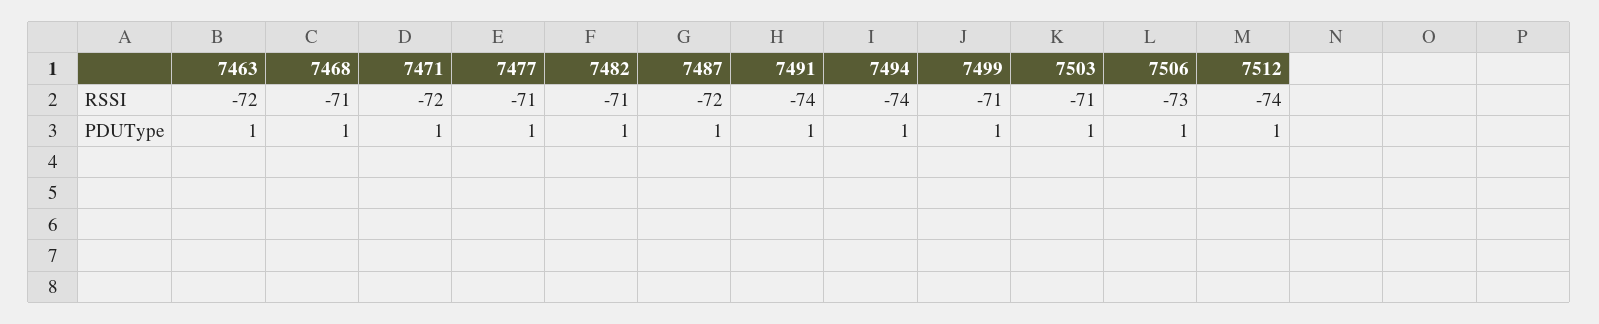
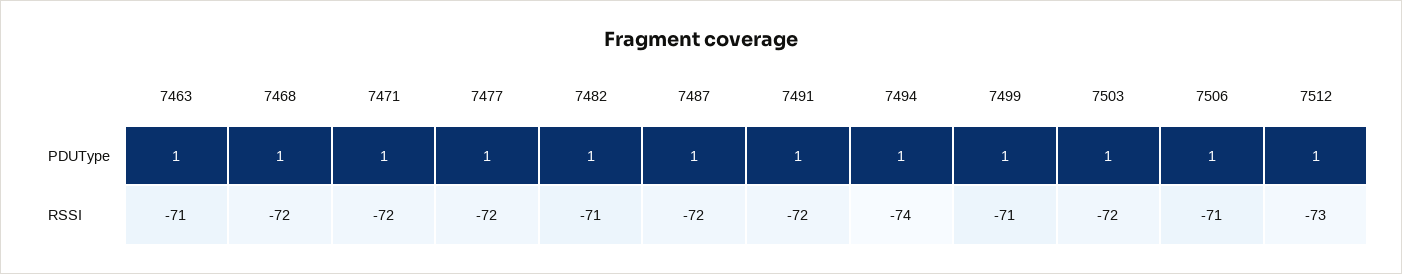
7463, RSSI: -72 -> -71
7468, RSSI: -71 -> -72
7477, RSSI: -71 -> -72
7491, RSSI: -74 -> -72
7503, RSSI: -71 -> -72
7506, RSSI: -73 -> -71
7512, RSSI: -74 -> -73

